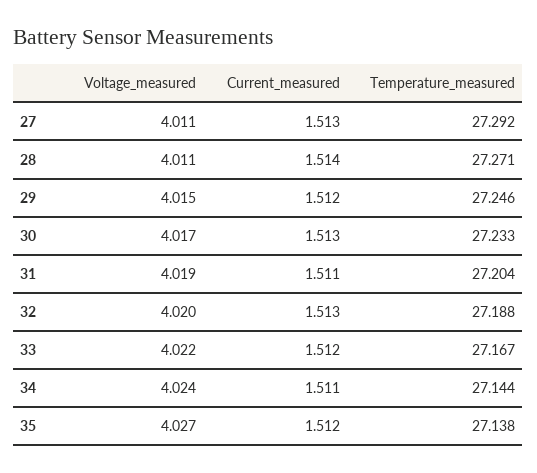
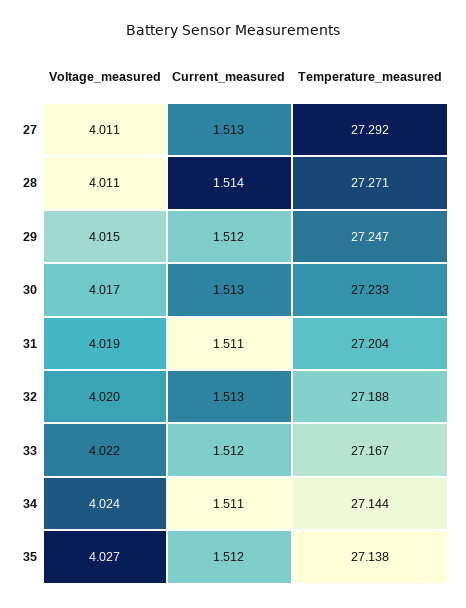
Temperature_measured, 29: 27.246 -> 27.247

